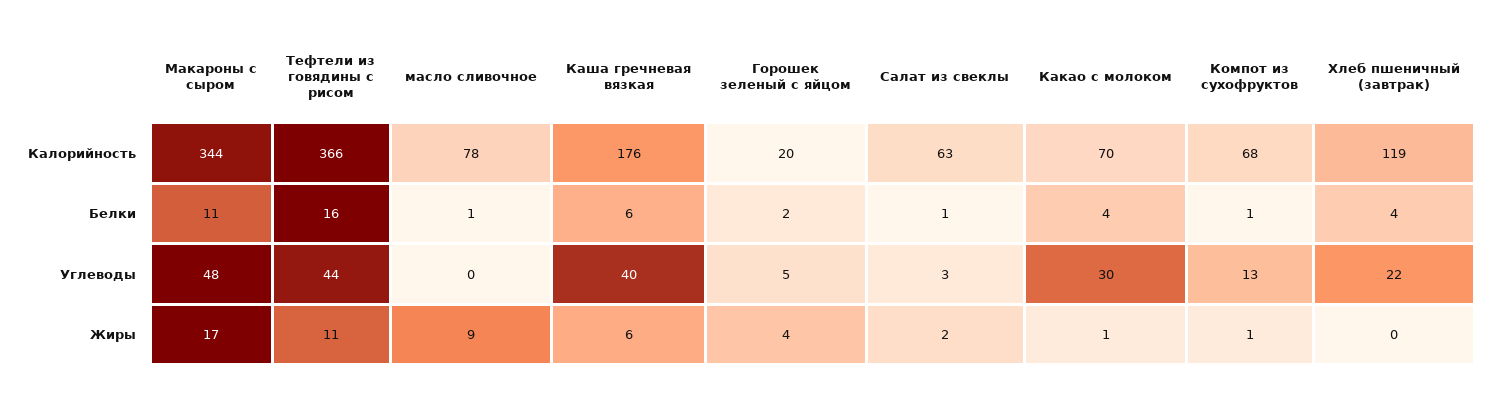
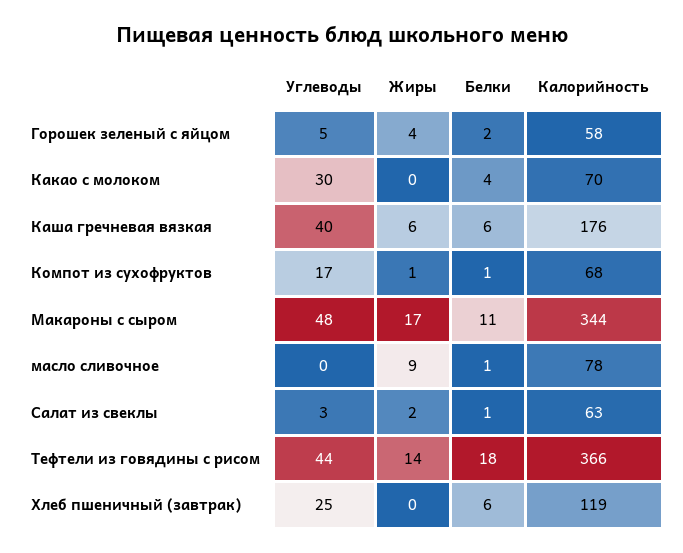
Горошек зеленый с яйцом, Калорийность: 20 -> 58
Тефтели из говядины с рисом, Белки: 16 -> 18
Хлеб пшеничный (завтрак), Белки: 4 -> 6
Компот из сухофруктов, Углеводы: 13 -> 17
Хлеб пшеничный (завтрак), Углеводы: 22 -> 25
Тефтели из говядины с рисом, Жиры: 11 -> 14
Какао с молоком, Жиры: 1 -> 0

